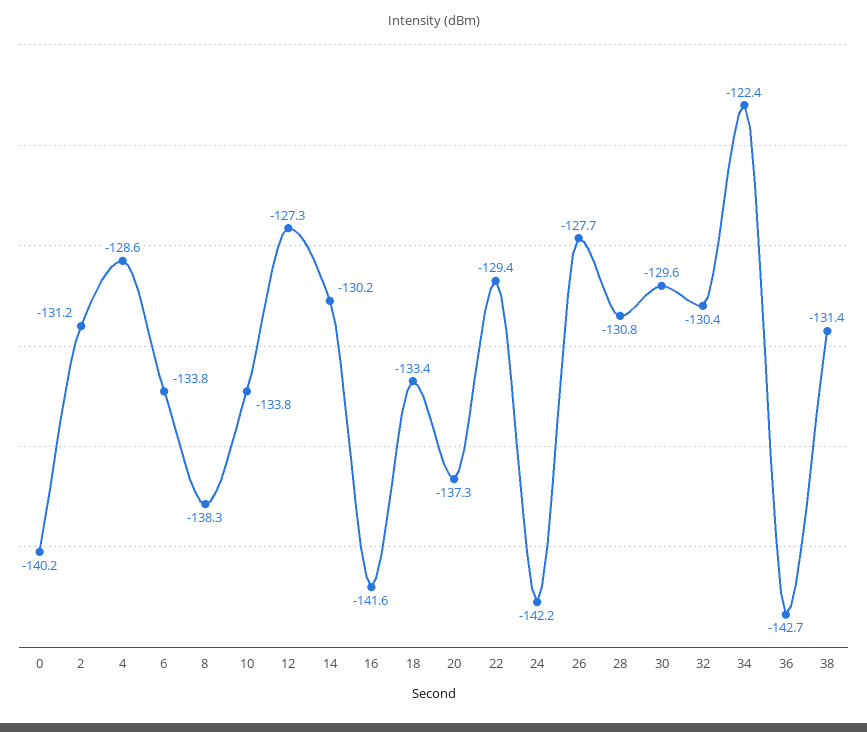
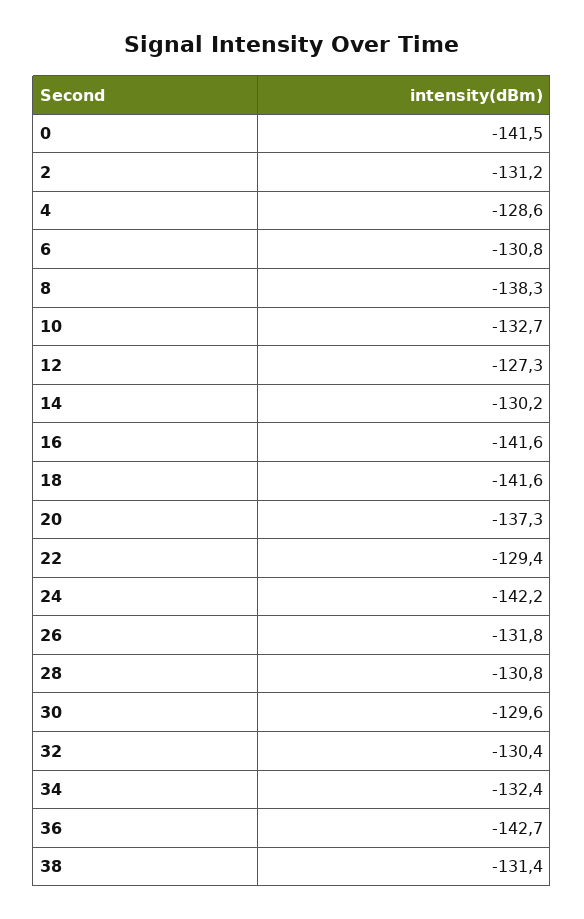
0: -140.2 -> -141.5
6: -133.8 -> -130.8
10: -133.8 -> -132.7
18: -133.4 -> -141.6
26: -127.7 -> -131.8
34: -122.4 -> -132.4

